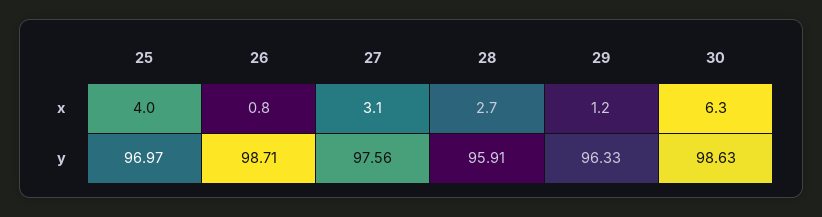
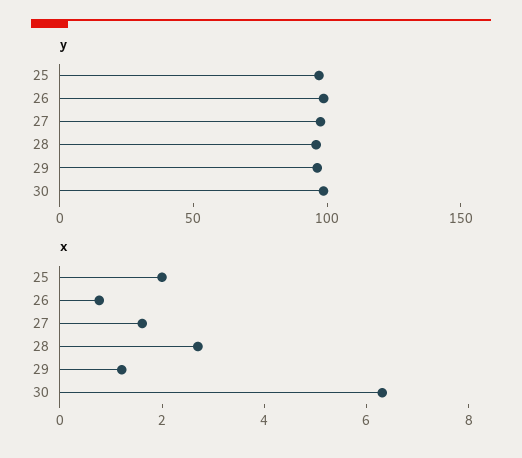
x, 25: 4 -> 2
x, 27: 3.1 -> 1.5

